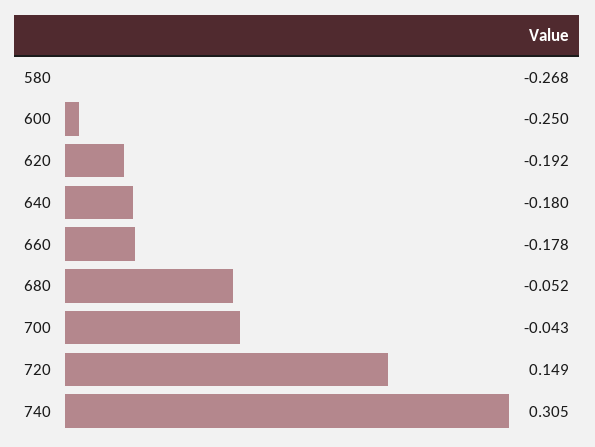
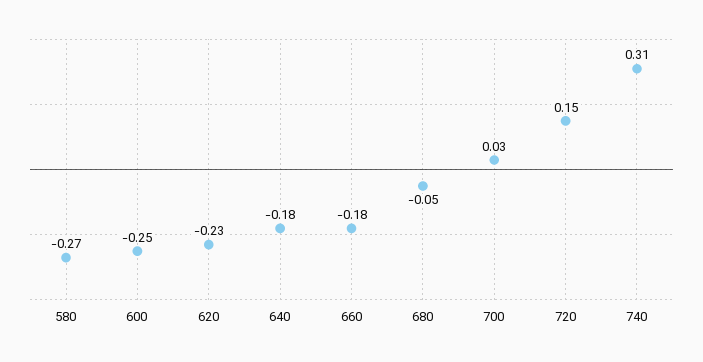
620: -0.192 -> -0.23
700: -0.043 -> 0.03

